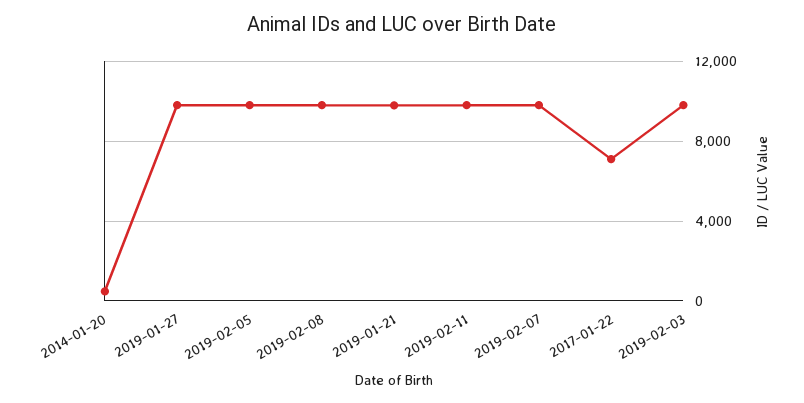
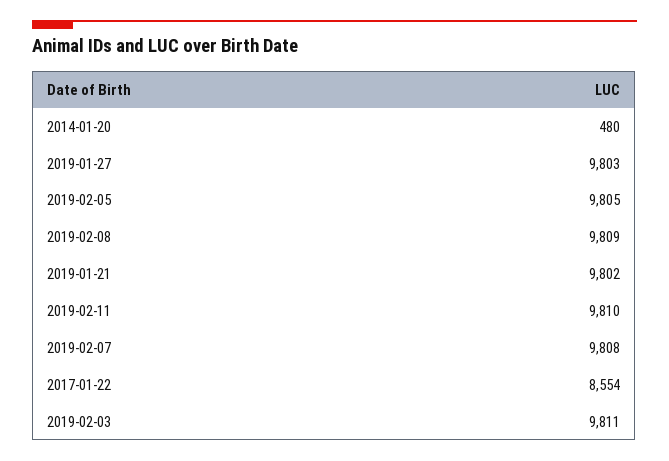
2017-01-22: 7000 -> 8554

